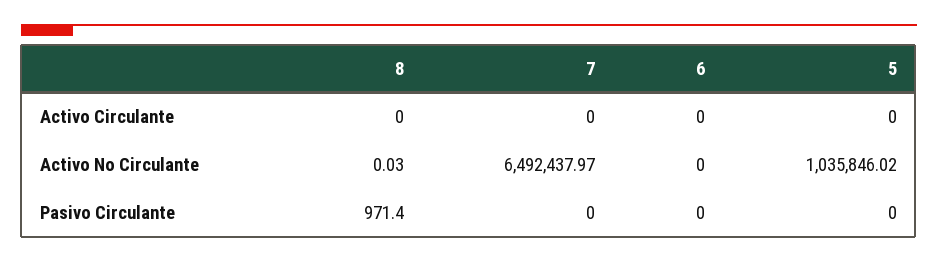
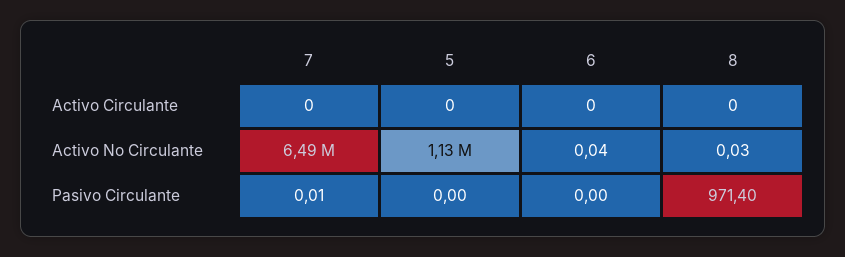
6, Activo No Circulante: 0 -> 0.04
5, Activo No Circulante: 1035846.02 -> 1130000
7, Pasivo Circulante: 0 -> 0.01

